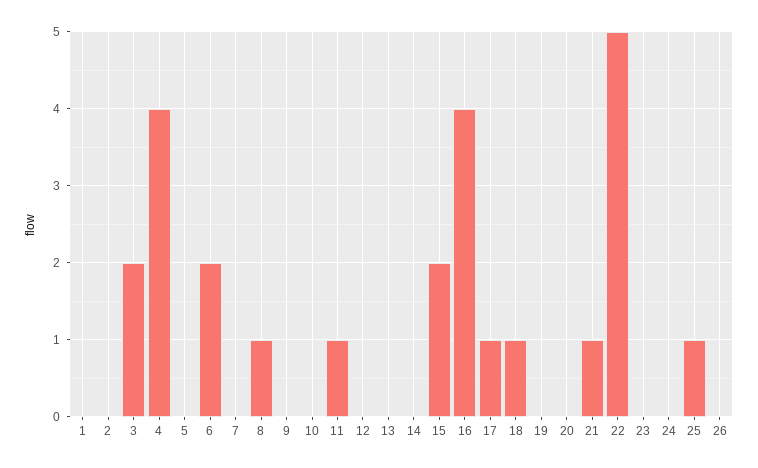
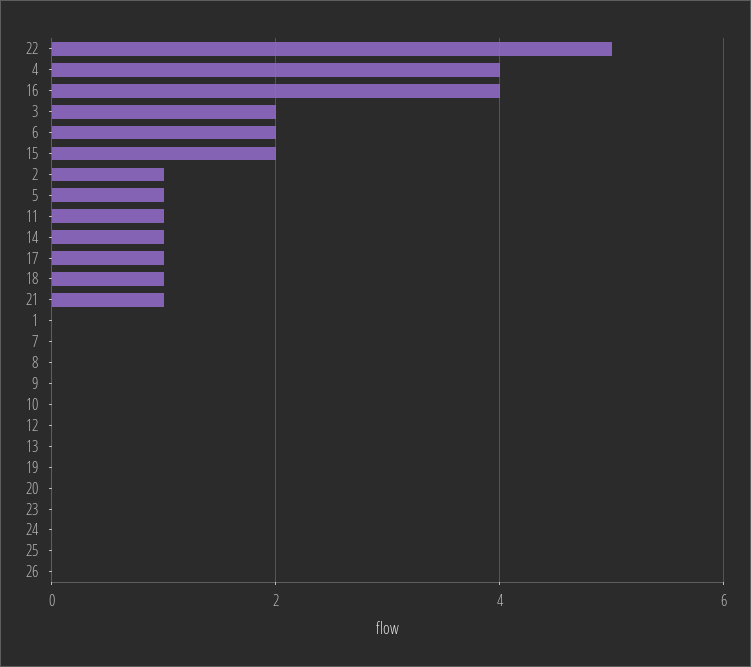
2: 0 -> 1
5: 0 -> 1
8: 1 -> 0
14: 0 -> 1
25: 1 -> 0

